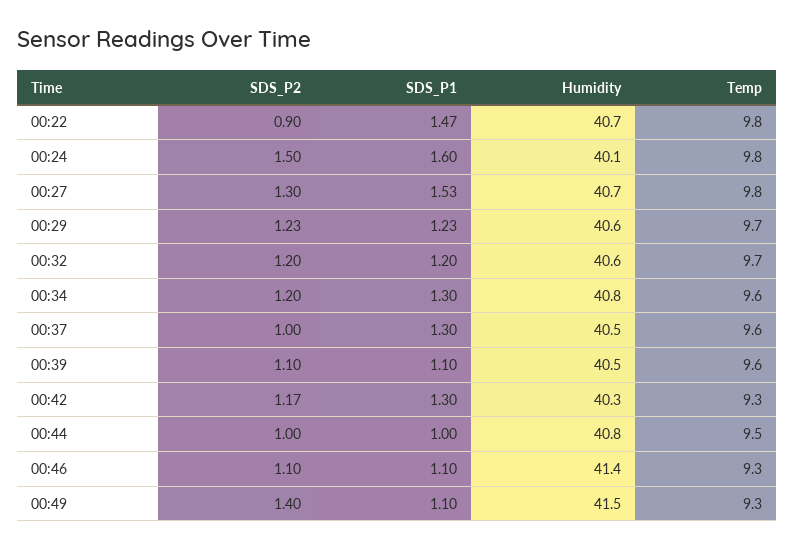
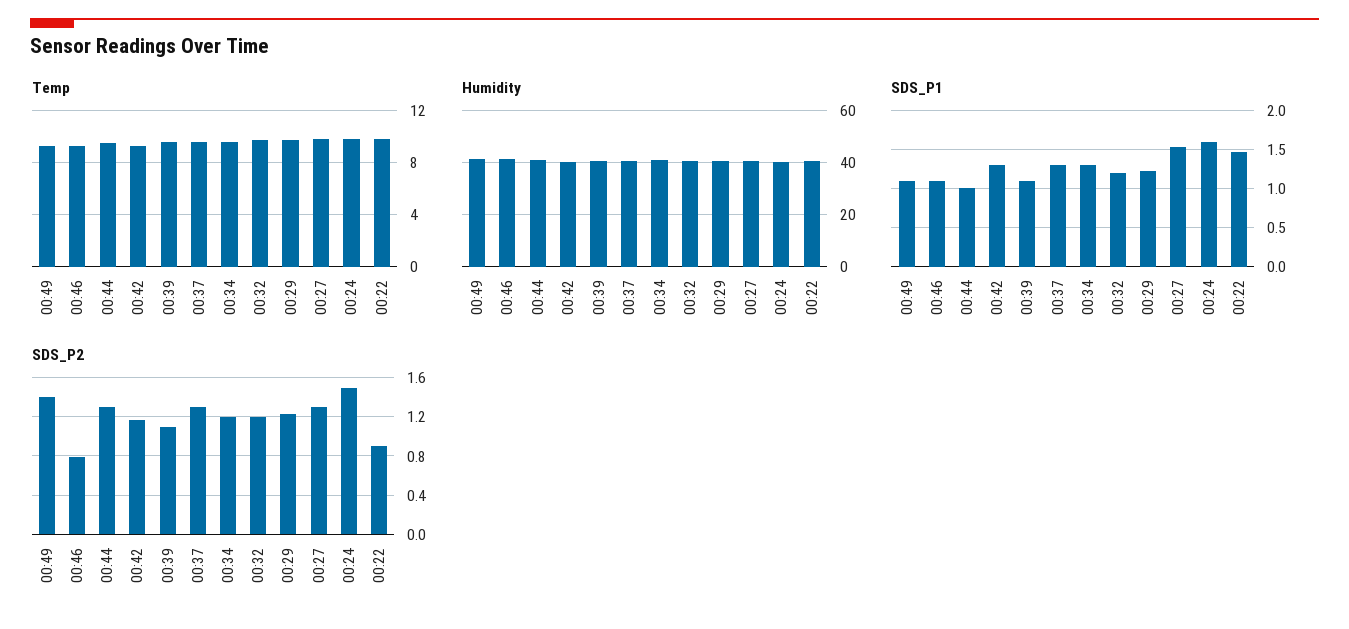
SDS_P2, 00:37: 1 -> 1.3
SDS_P2, 00:44: 1 -> 1.3
SDS_P2, 00:46: 1.1 -> 0.8

